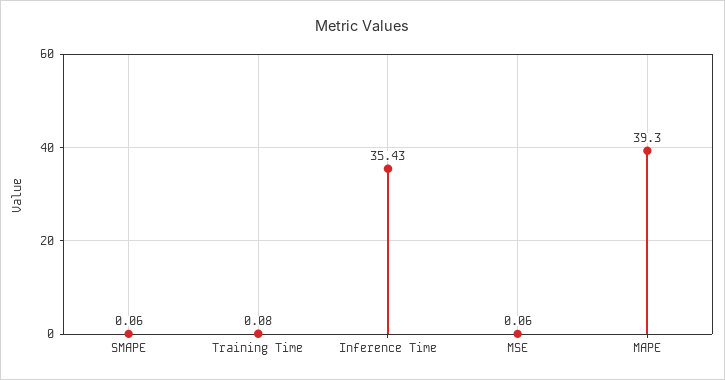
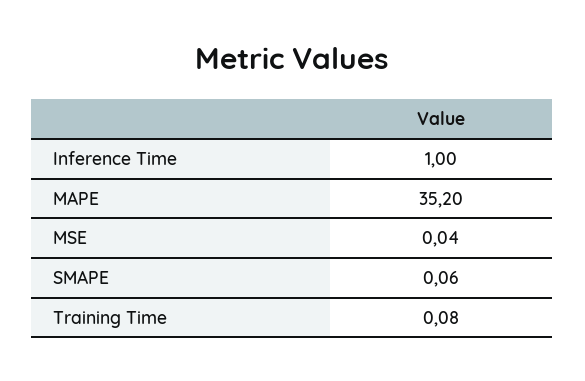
Inference Time: 35.43 -> 1
MSE: 0.06 -> 0.04
MAPE: 39.3 -> 35.2

